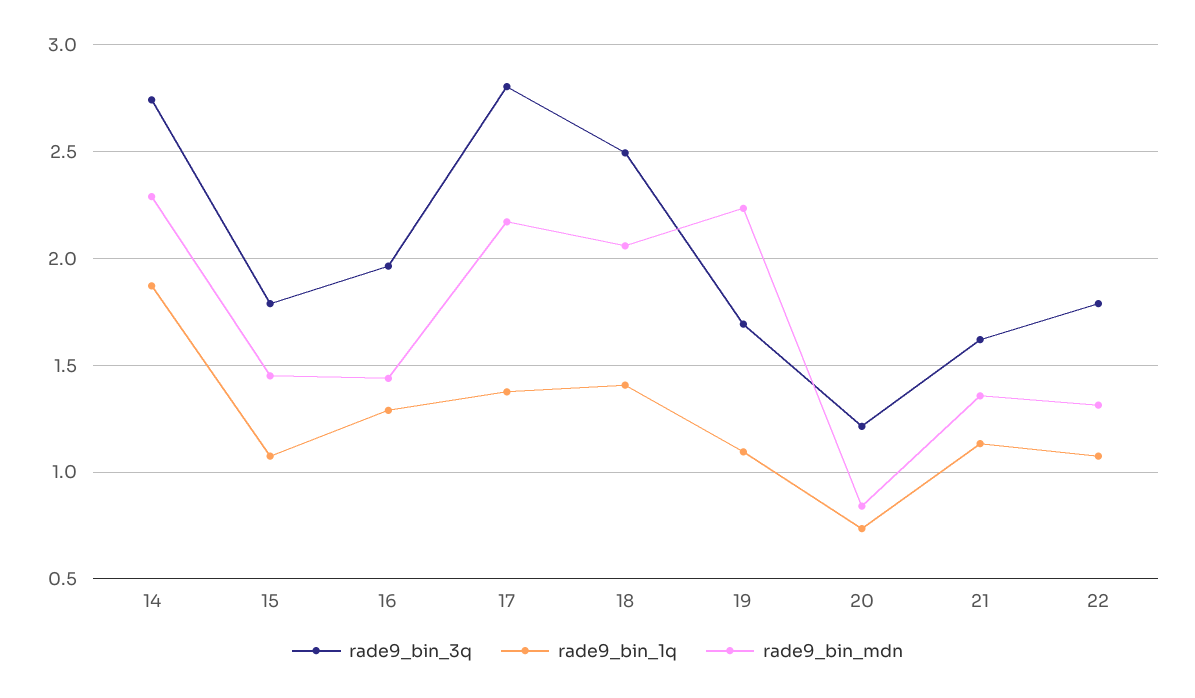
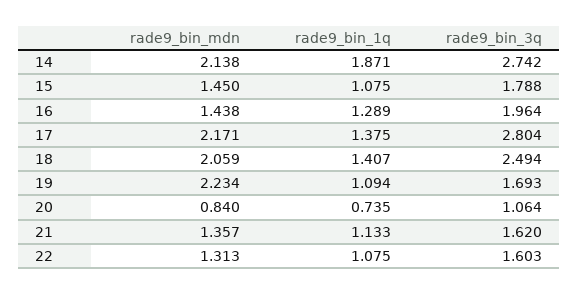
rade9_bin_mdn, 14: 2.3 -> 2.138
rade9_bin_3q, 20: 1.2 -> 1.064
rade9_bin_3q, 22: 1.8 -> 1.603

